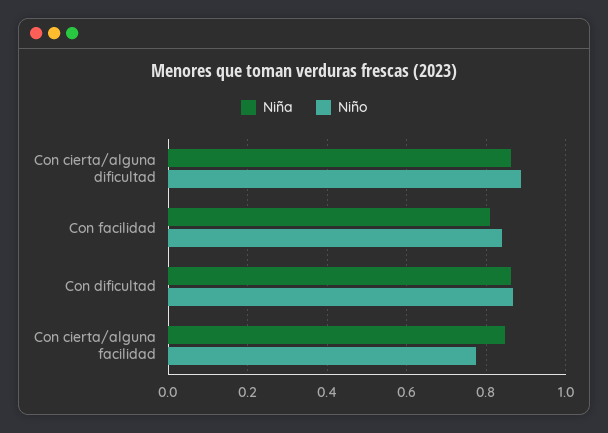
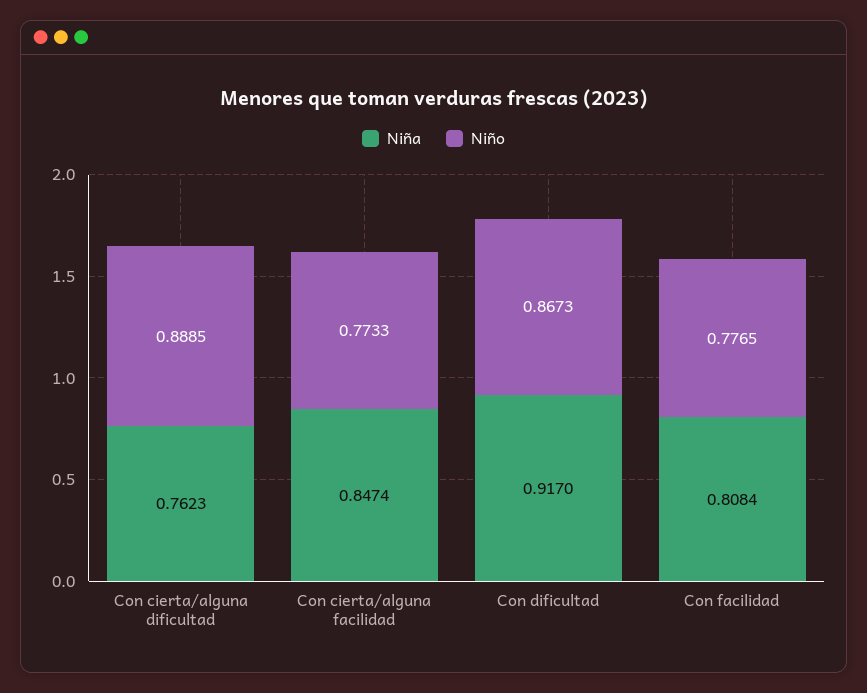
Niña, Con cierta/alguna dificultad: 0.86 -> 0.7623
Niño, Con facilidad: 0.84 -> 0.7765
Niña, Con dificultad: 0.86 -> 0.917

